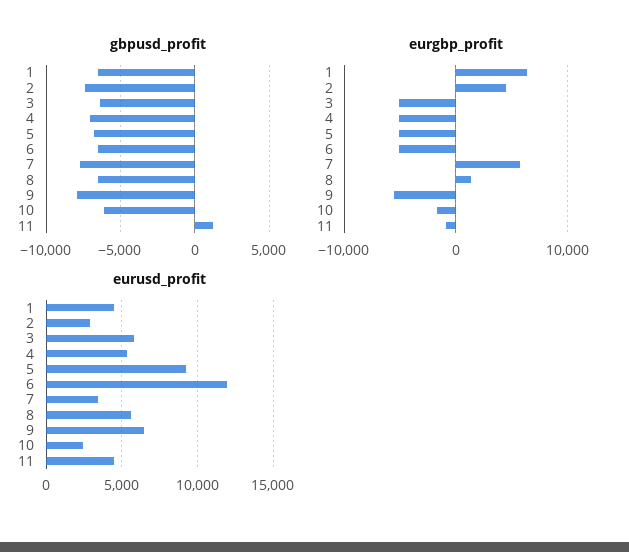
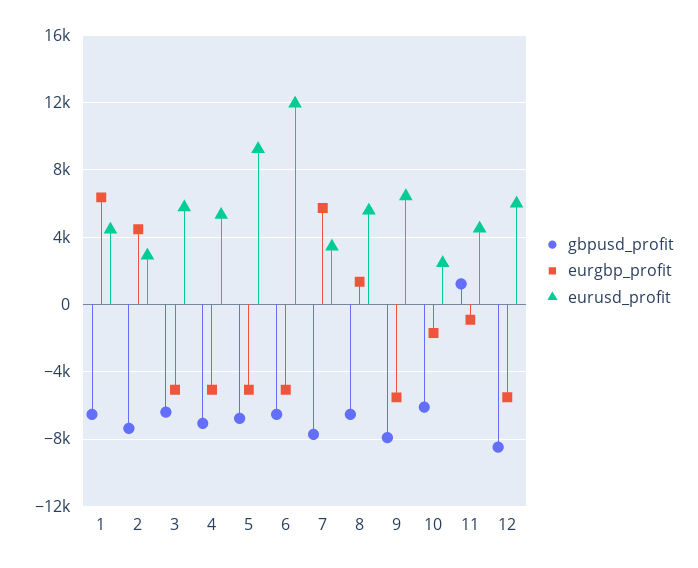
gbpusd_profit, 12: none -> -8500
eurgbp_profit, 12: none -> -5500
eurusd_profit, 12: none -> 6000

